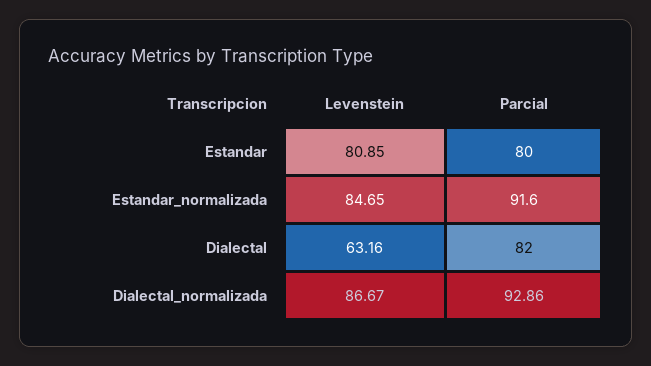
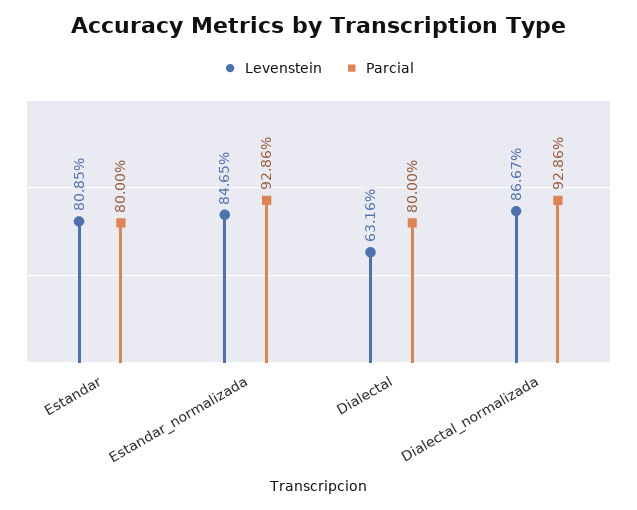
Parcial, Estandar_normalizada: 91.6 -> 92.86
Parcial, Dialectal: 82 -> 80

